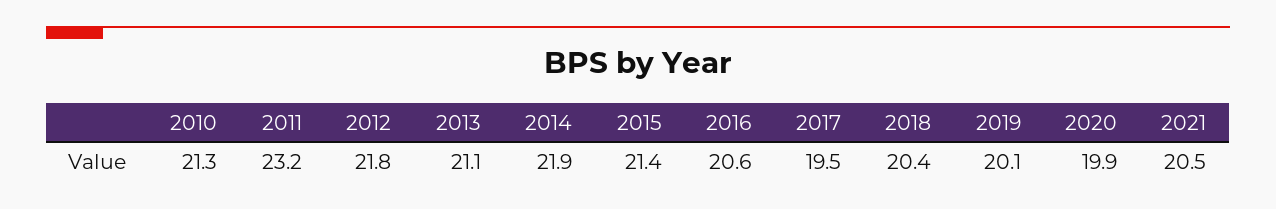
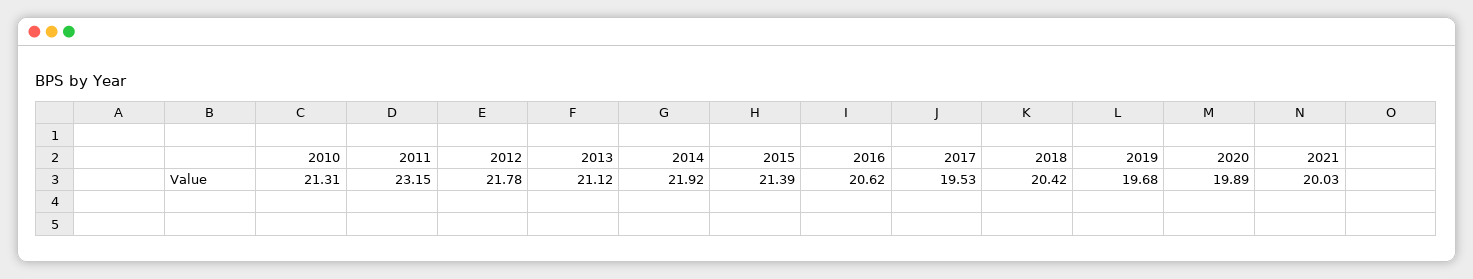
2019: 20.1 -> 19.68
2021: 20.5 -> 20.03

